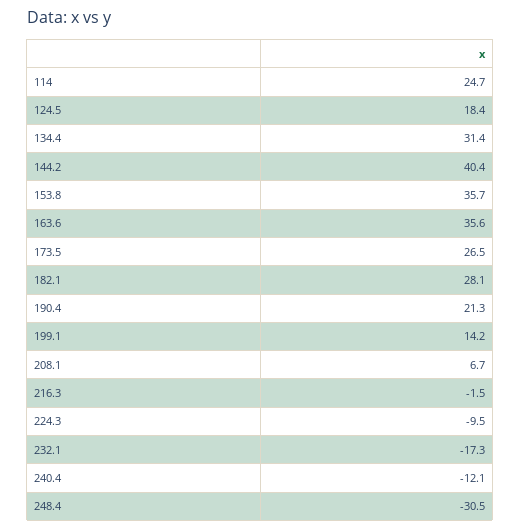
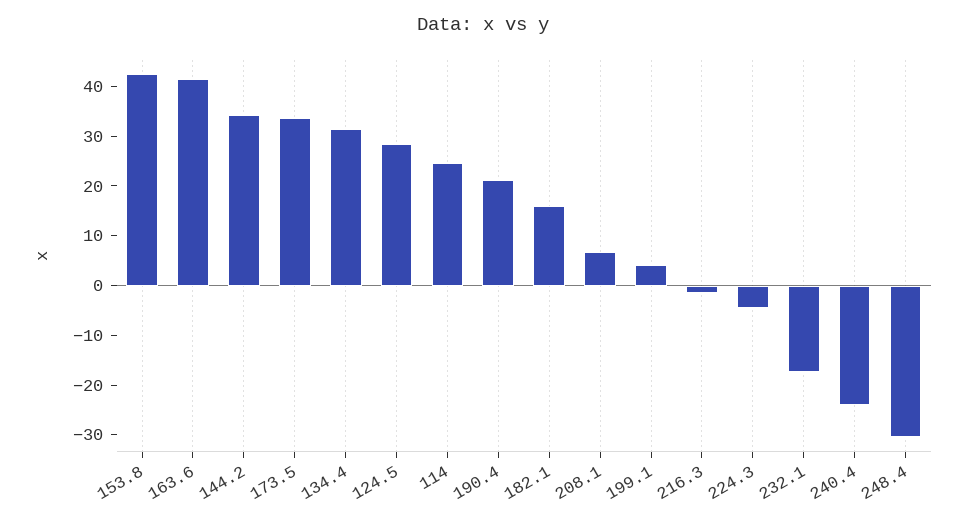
124.5: 18.4 -> 28
144.2: 40.4 -> 34
153.8: 35.7 -> 42
163.6: 35.6 -> 42
173.5: 26.5 -> 34
182.1: 28.1 -> 16
199.1: 14.2 -> 4
224.3: -9.5 -> -4
240.4: -12.1 -> -24

